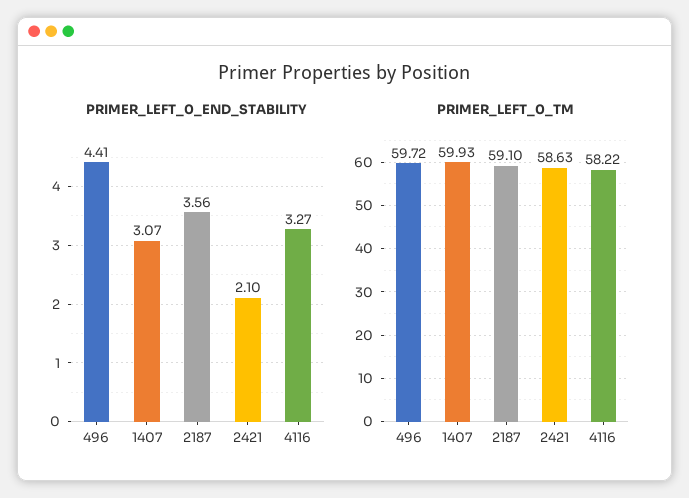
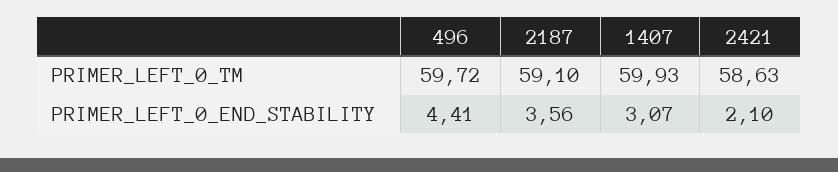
PRIMER_LEFT_0_END_STABILITY, 4116: 3.27 -> none
PRIMER_LEFT_0_TM, 4116: 58.22 -> none

